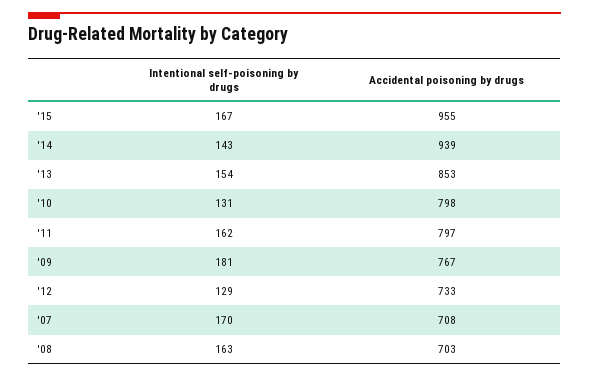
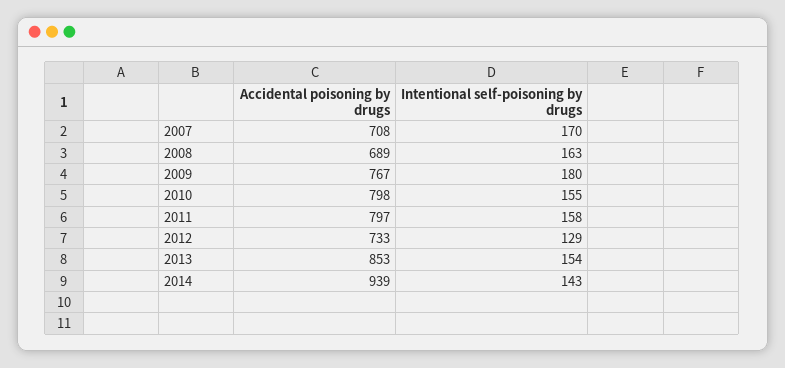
Intentional self-poisoning by drugs, '15: 167 -> none
Accidental poisoning by drugs, '15: 955 -> none
Intentional self-poisoning by drugs, '10: 131 -> 155
Intentional self-poisoning by drugs, '11: 162 -> 158
Intentional self-poisoning by drugs, '09: 181 -> 180
Accidental poisoning by drugs, '08: 703 -> 689

